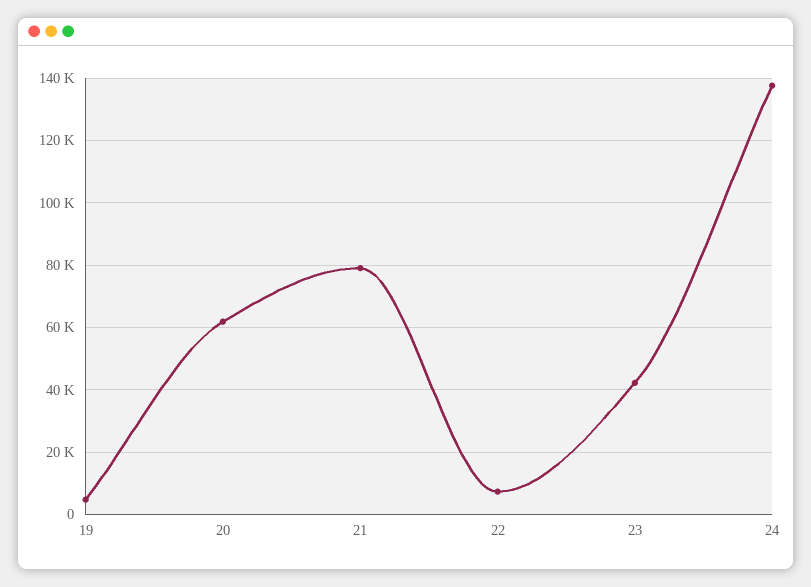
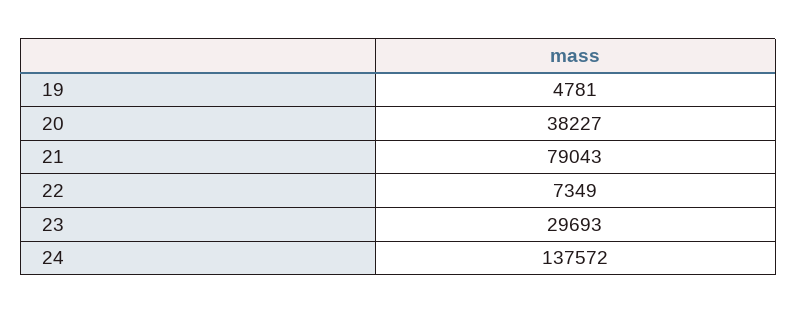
20: 62000 -> 38227
23: 42000 -> 29693

